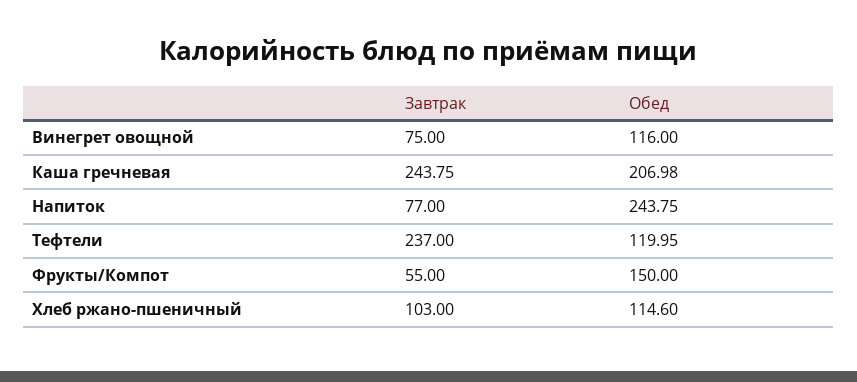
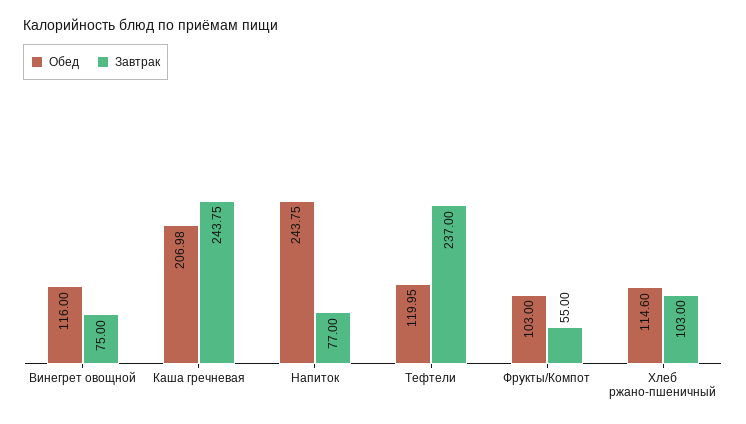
Обед, Фрукты/Компот: 150 -> 103

